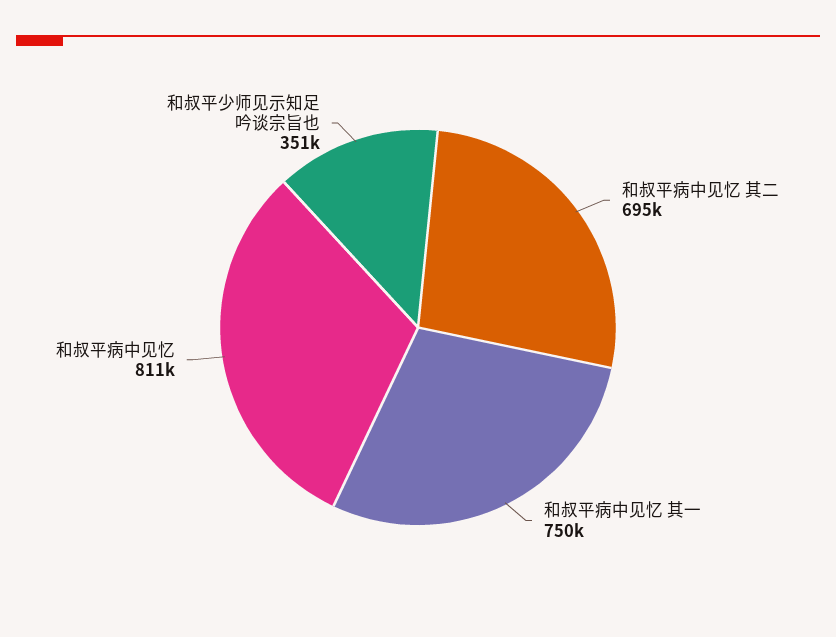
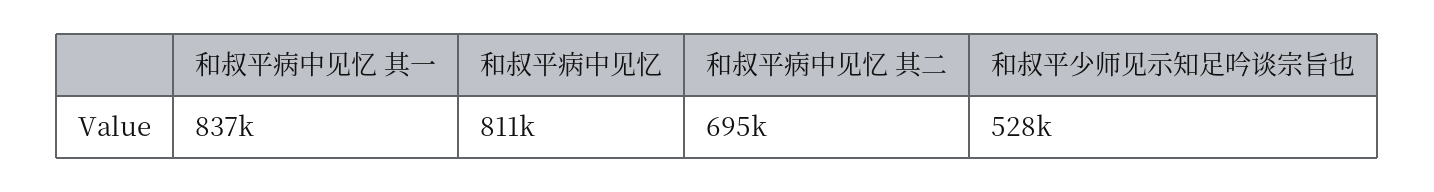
和叔平病中见忆 其一: 750000 -> 837000
和叔平少师见示知足吟谈宗旨也: 351000 -> 528000

